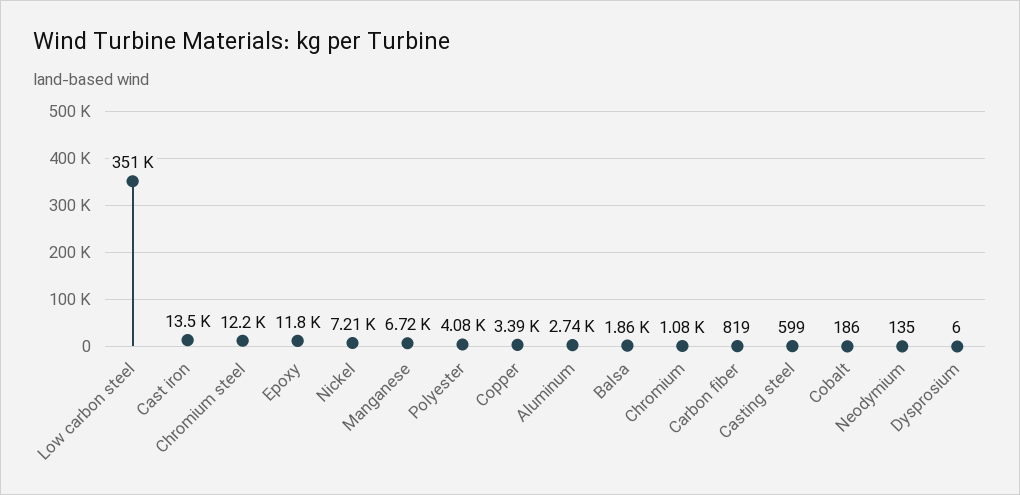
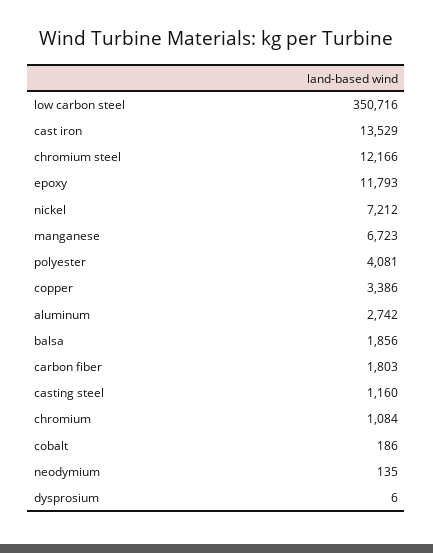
Carbon fiber: 819 -> 1803
Casting steel: 599 -> 1160

